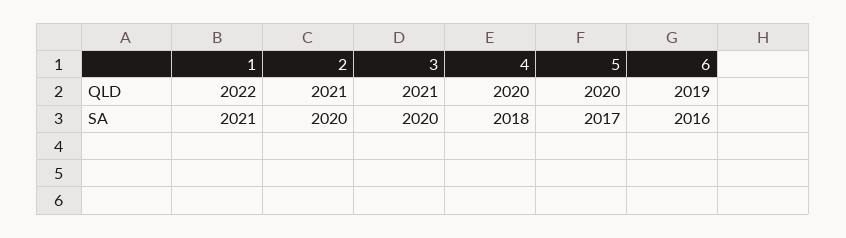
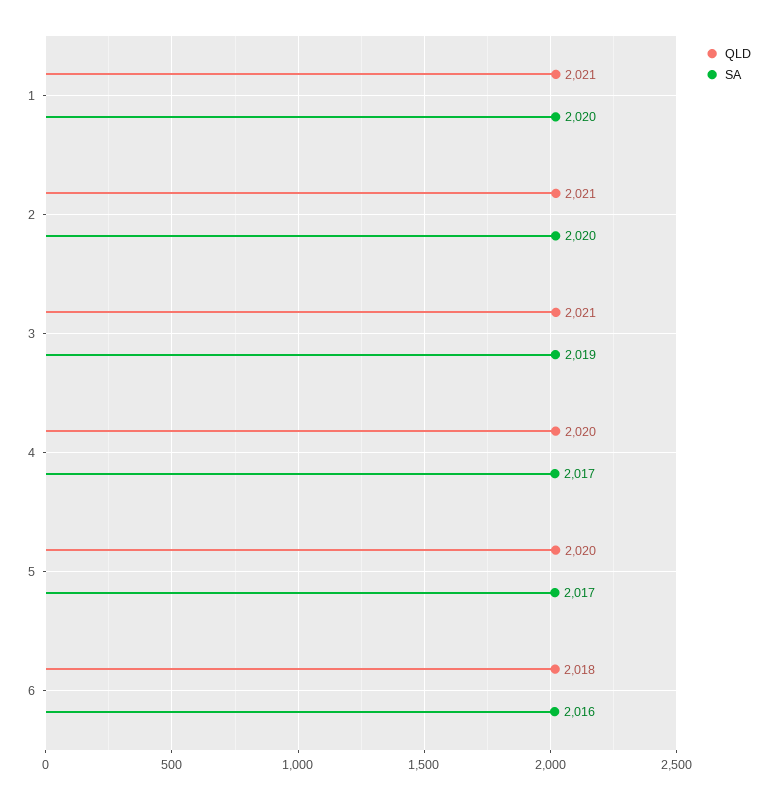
QLD, 1: 2022 -> 2021
QLD, 6: 2019 -> 2018
SA, 1: 2021 -> 2020
SA, 3: 2020 -> 2019
SA, 4: 2018 -> 2017

